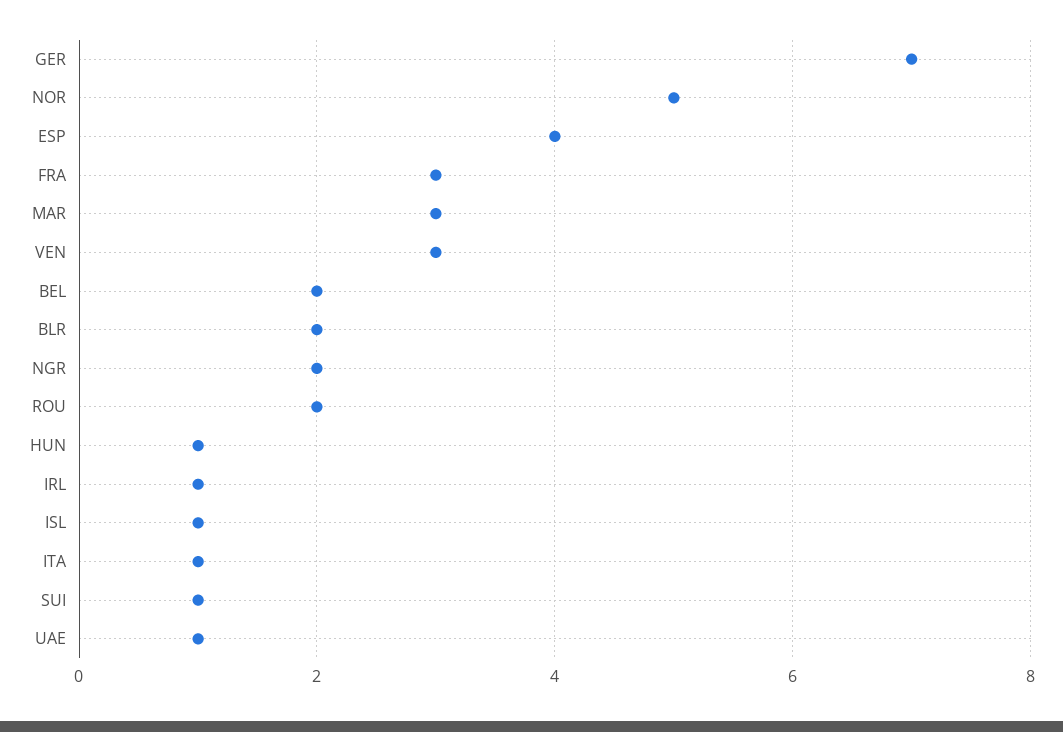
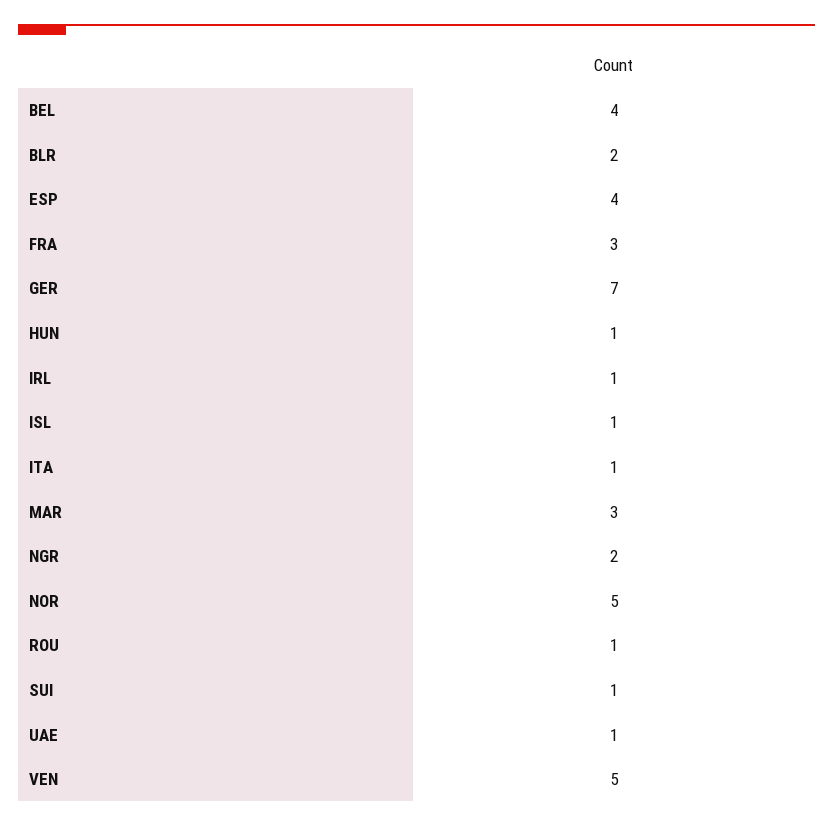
VEN: 3 -> 5
BEL: 2 -> 4
ROU: 2 -> 1

